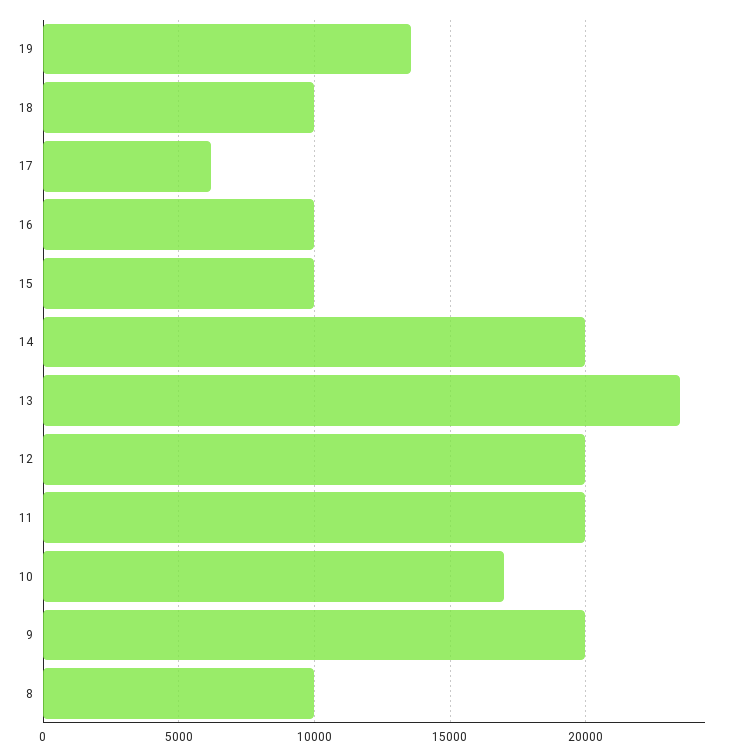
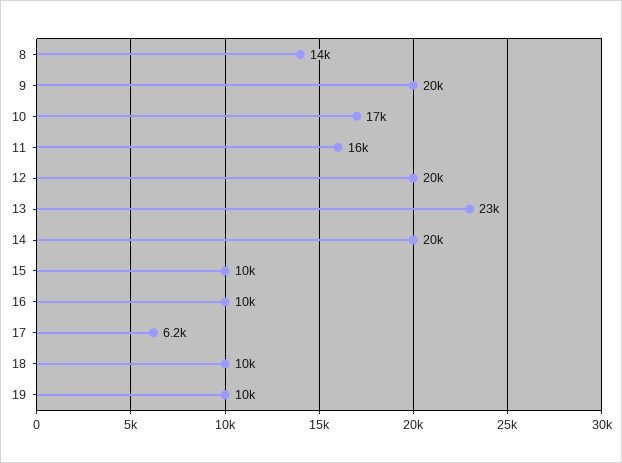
19: 13500 -> 10000
11: 20000 -> 16000
8: 10000 -> 14000

